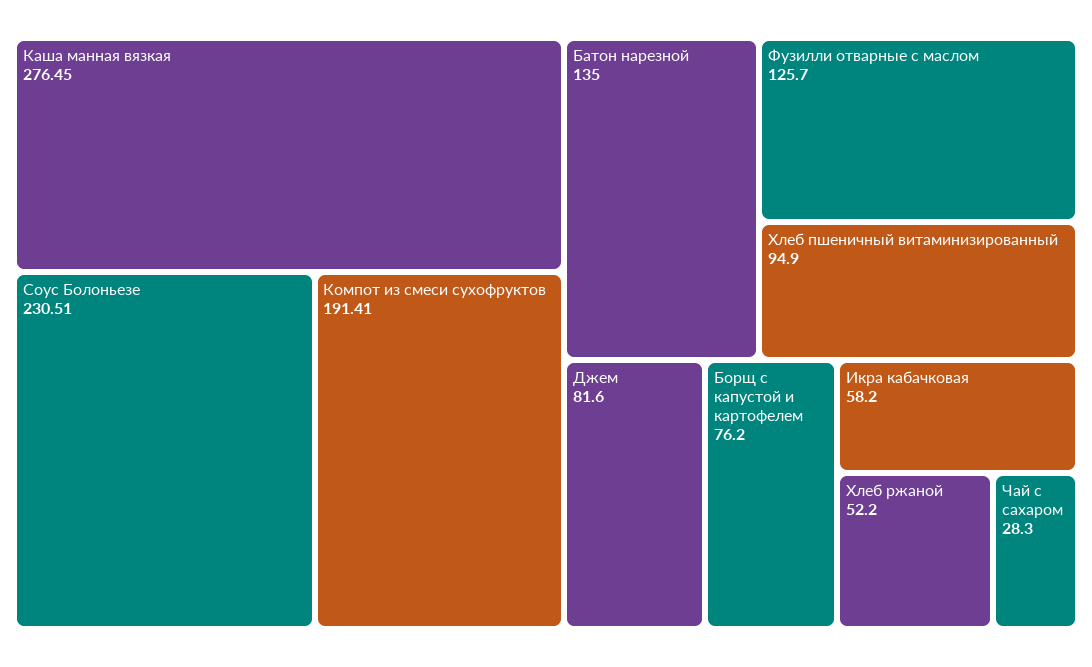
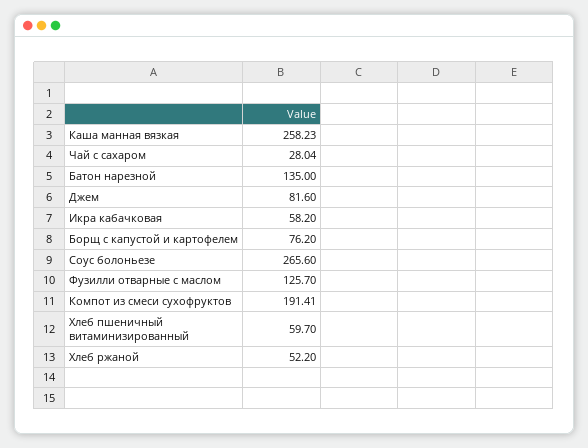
Каша манная вязкая: 276.45 -> 258.23
Соус Болоньезе: 230.51 -> 265.6
Хлеб пшеничный витаминизированный: 94.9 -> 59.7
Чай с сахаром: 28.3 -> 28.04

